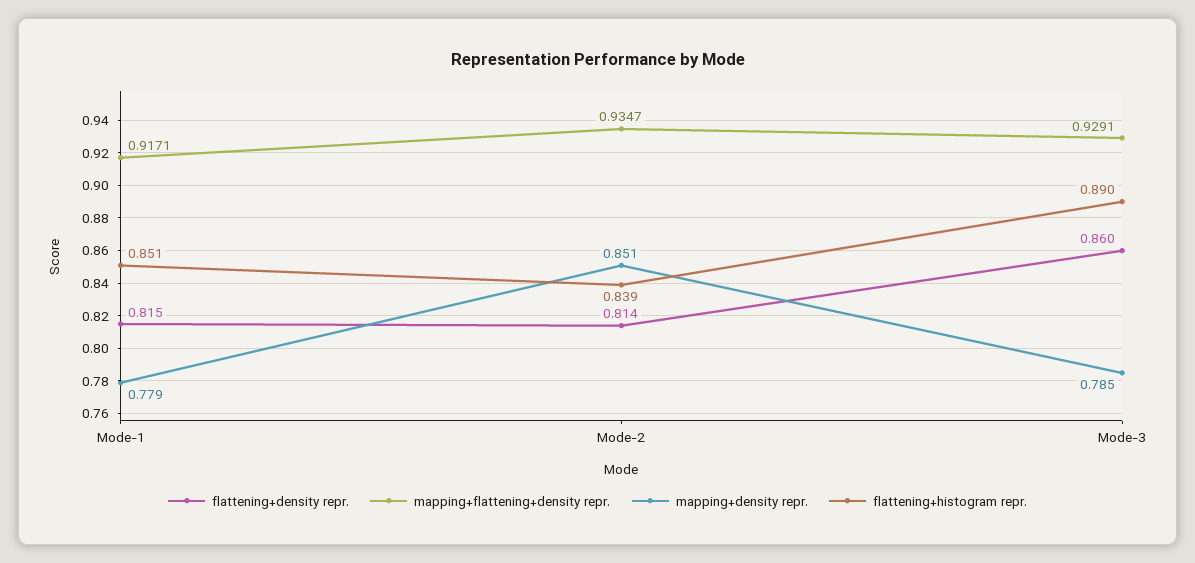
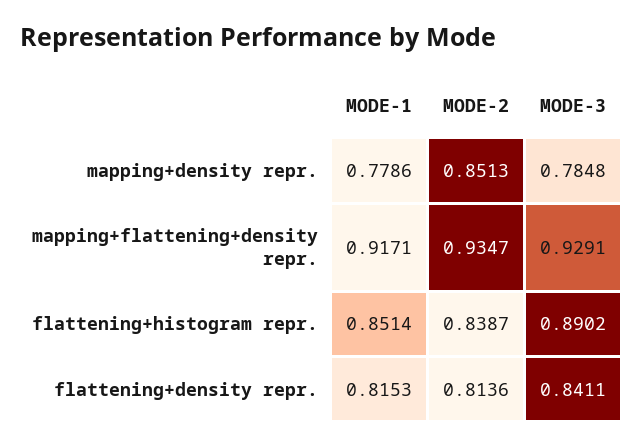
flattening+density repr., Mode-3: 0.86 -> 0.8411

